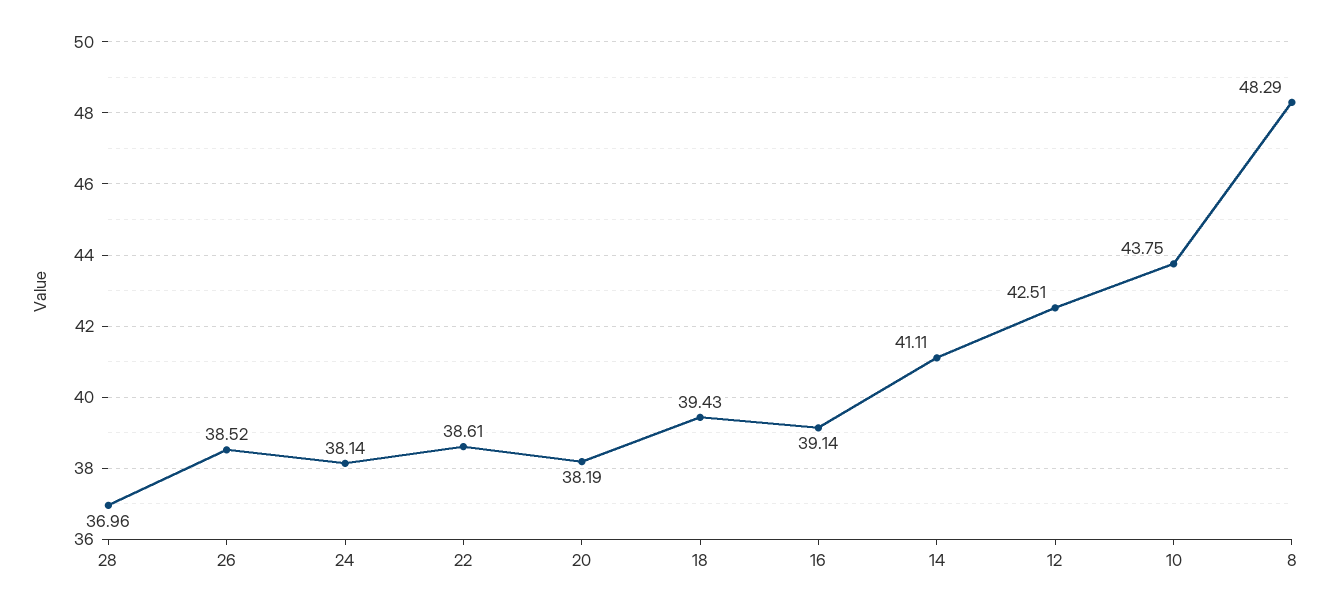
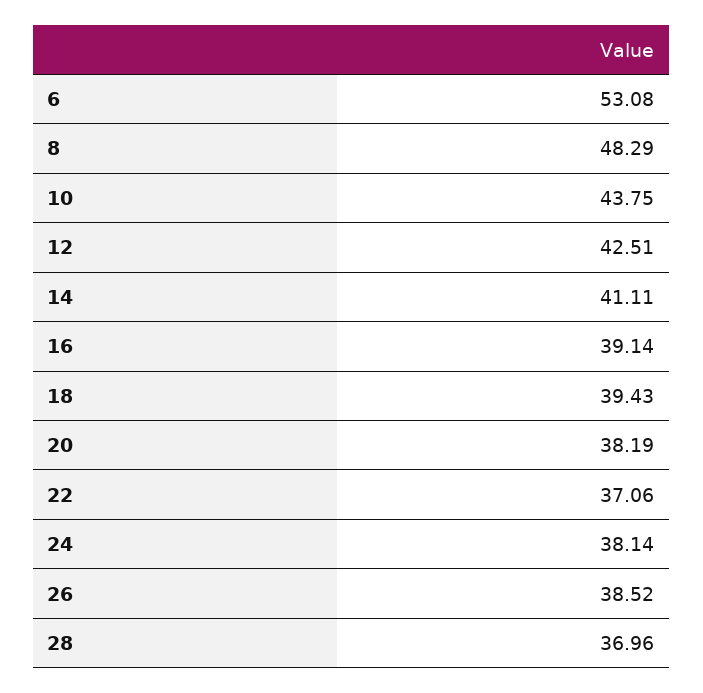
22: 38.61 -> 37.06
6: none -> 53.08

